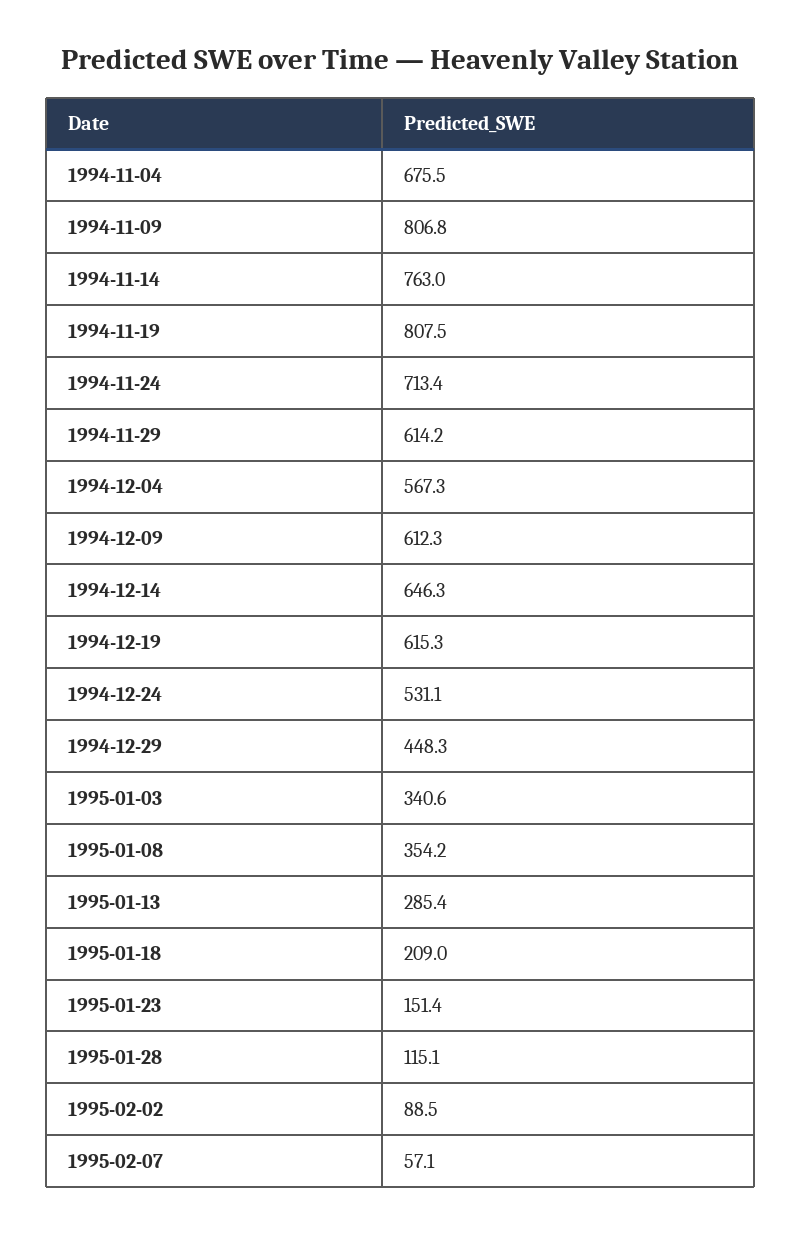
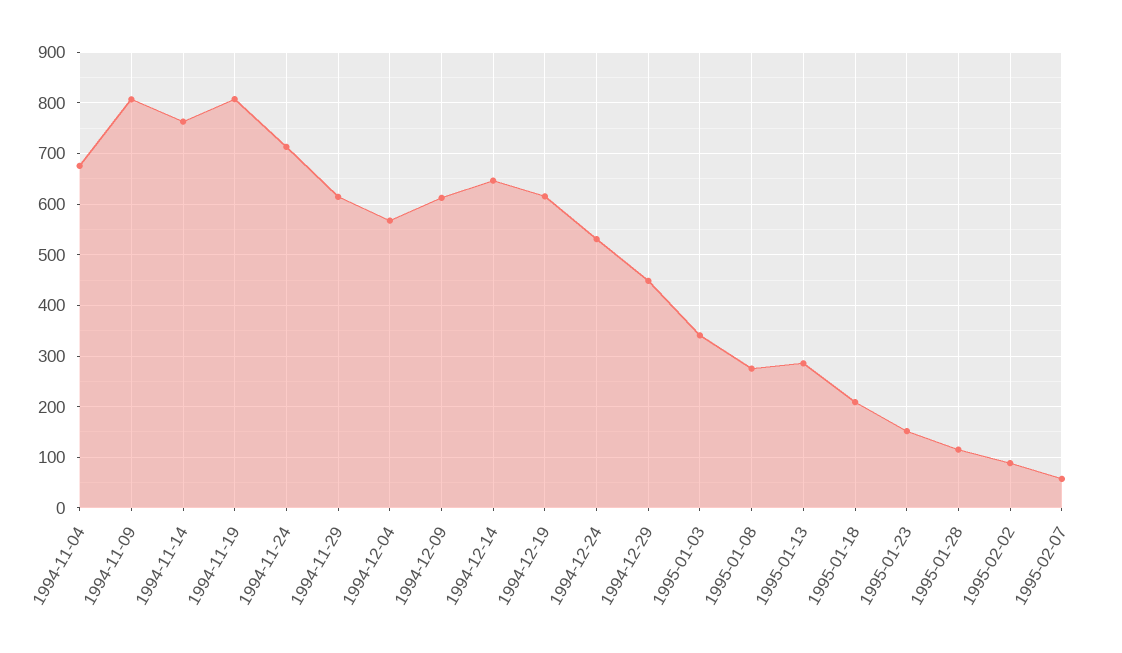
1995-01-08: 354.2 -> 280

